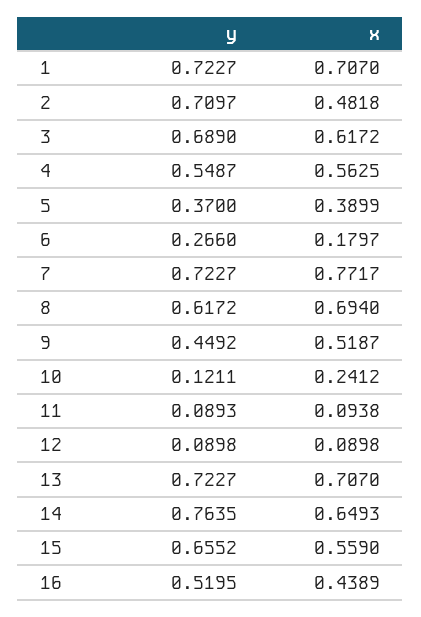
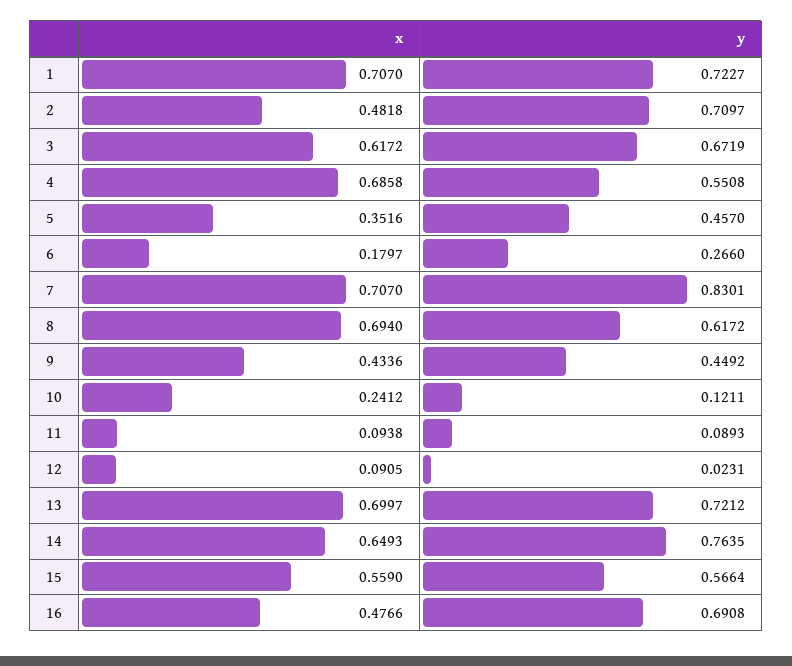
y, 3: 0.689 -> 0.6719
y, 4: 0.5487 -> 0.5508
x, 4: 0.5625 -> 0.6858
y, 5: 0.37 -> 0.457
x, 5: 0.3899 -> 0.3516
y, 7: 0.7227 -> 0.8301
x, 7: 0.7717 -> 0.707
x, 9: 0.5187 -> 0.4336
y, 12: 0.0898 -> 0.0231
x, 12: 0.0898 -> 0.0905
y, 13: 0.7227 -> 0.7212
x, 13: 0.707 -> 0.6997
y, 15: 0.6552 -> 0.5664
y, 16: 0.5195 -> 0.6908
x, 16: 0.4389 -> 0.4766

